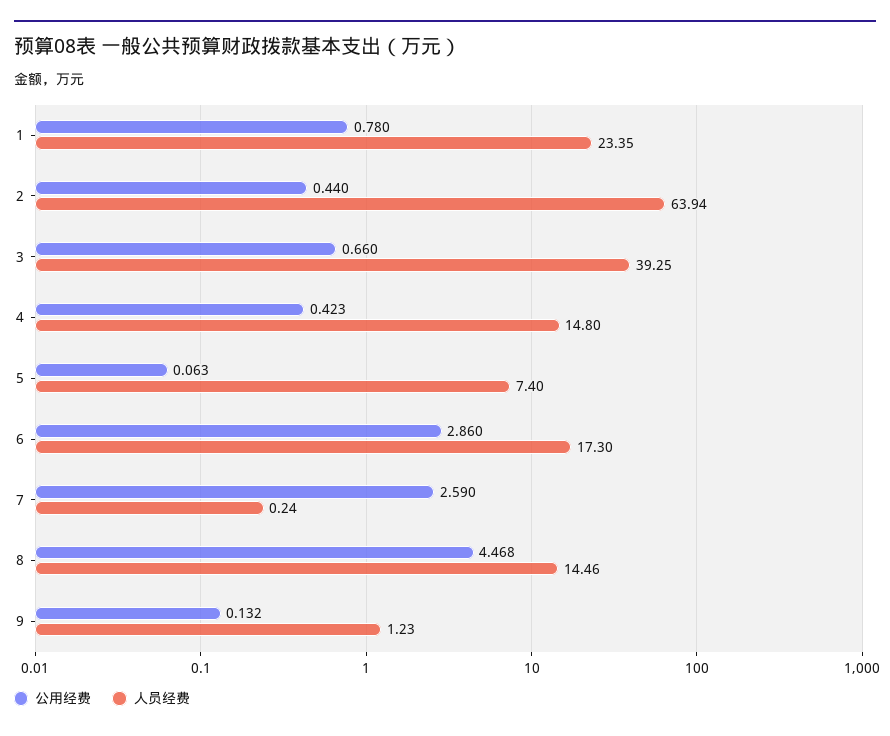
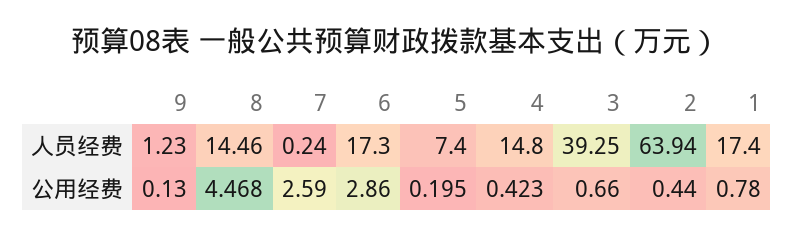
人员经费, 1: 23.35 -> 17.4
公用经费, 5: 0.063 -> 0.195
公用经费, 9: 0.132 -> 0.13

